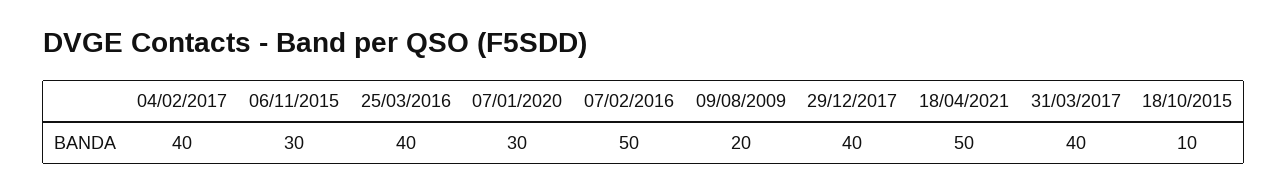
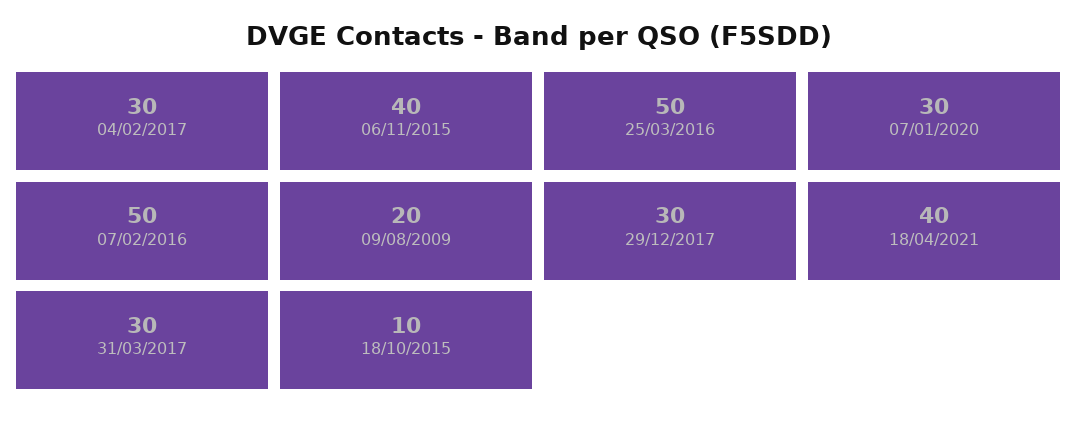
04/02/2017: 40 -> 30
06/11/2015: 30 -> 40
25/03/2016: 40 -> 50
29/12/2017: 40 -> 30
18/04/2021: 50 -> 40
31/03/2017: 40 -> 30

